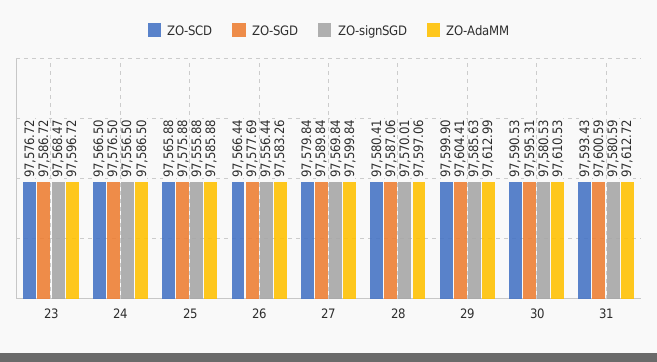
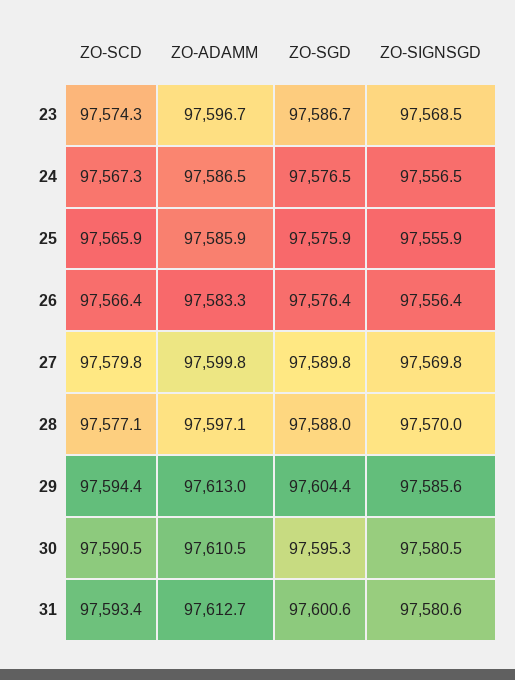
ZO-SCD, 23: 97576.72 -> 97574.3
ZO-SCD, 24: 97566.5 -> 97567.3
ZO-SGD, 26: 97577.69 -> 97576.4
ZO-SCD, 28: 97580.41 -> 97577.1
ZO-SGD, 28: 97587.06 -> 97588
ZO-SCD, 29: 97599.9 -> 97594.4

